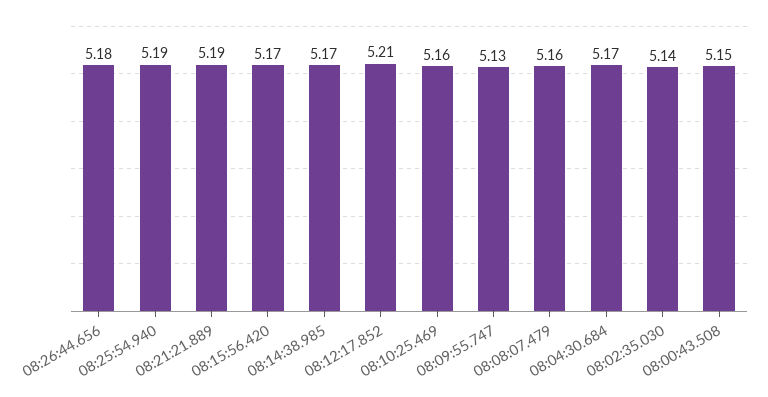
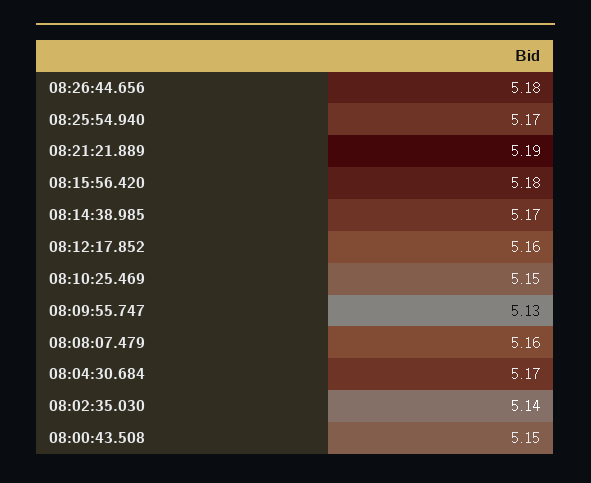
08:25:54.940: 5.19 -> 5.17
08:15:56.420: 5.17 -> 5.18
08:12:17.852: 5.21 -> 5.16
08:10:25.469: 5.16 -> 5.15

